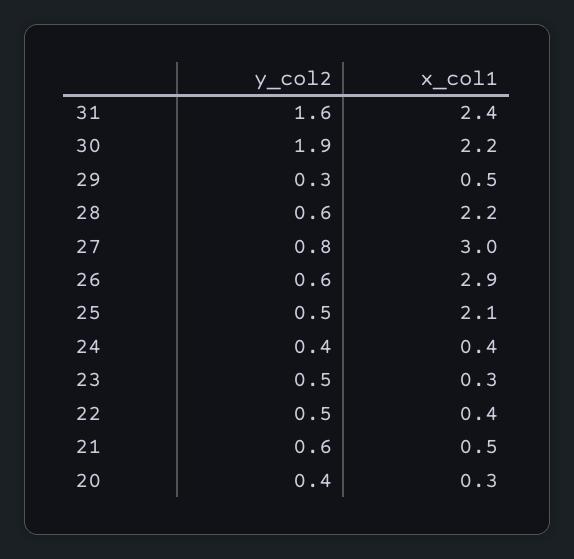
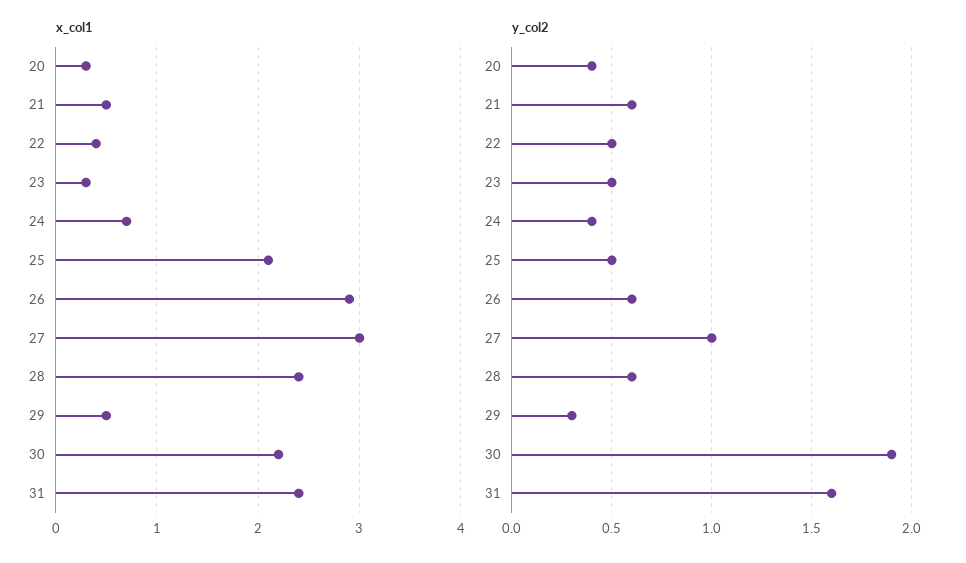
x_col1, 28: 2.2 -> 2.4
y_col2, 27: 0.8 -> 1
x_col1, 24: 0.4 -> 0.7

